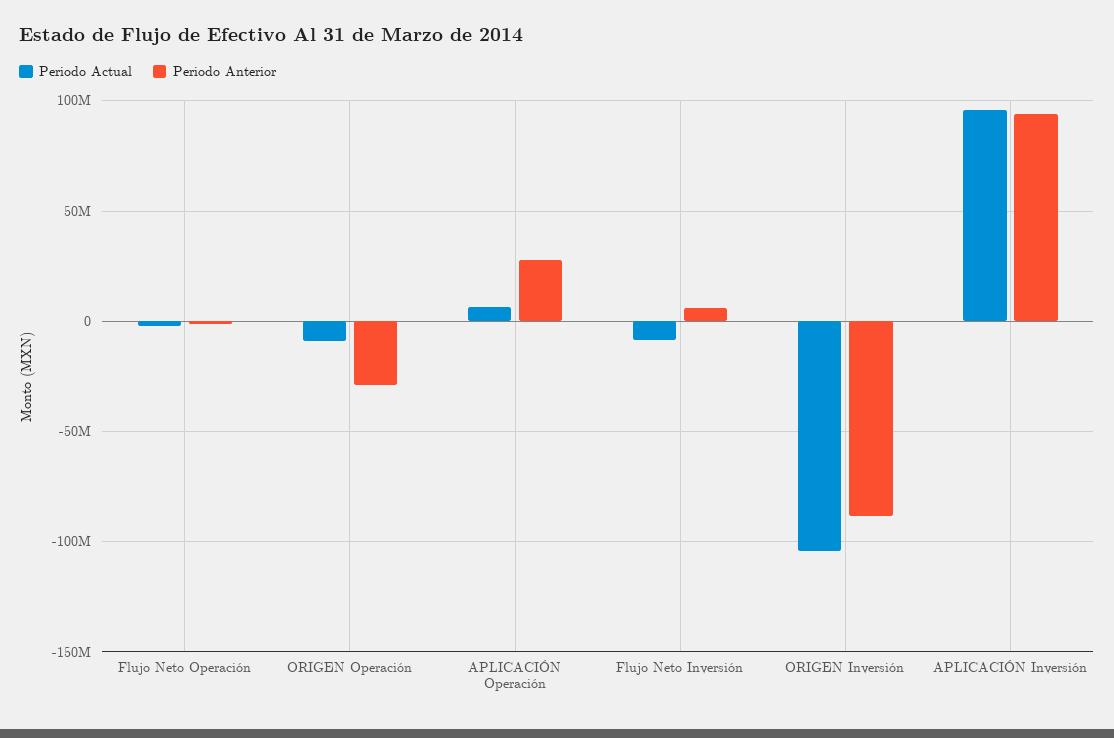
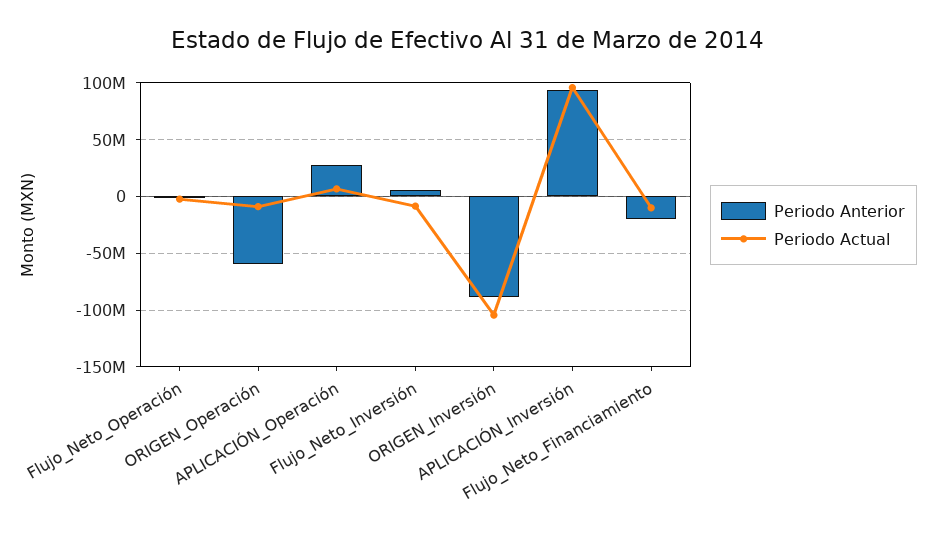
Periodo Anterior, ORIGEN Operación: -30000000 -> -60000000
Periodo Anterior, Flujo_Neto_Financiamiento: none -> -20000000
Periodo Actual, Flujo_Neto_Financiamiento: none -> -10000000

